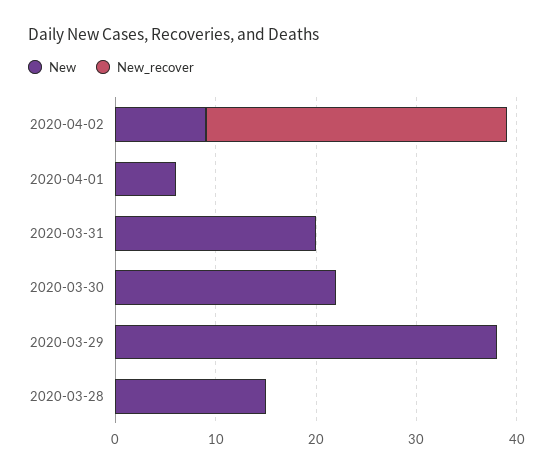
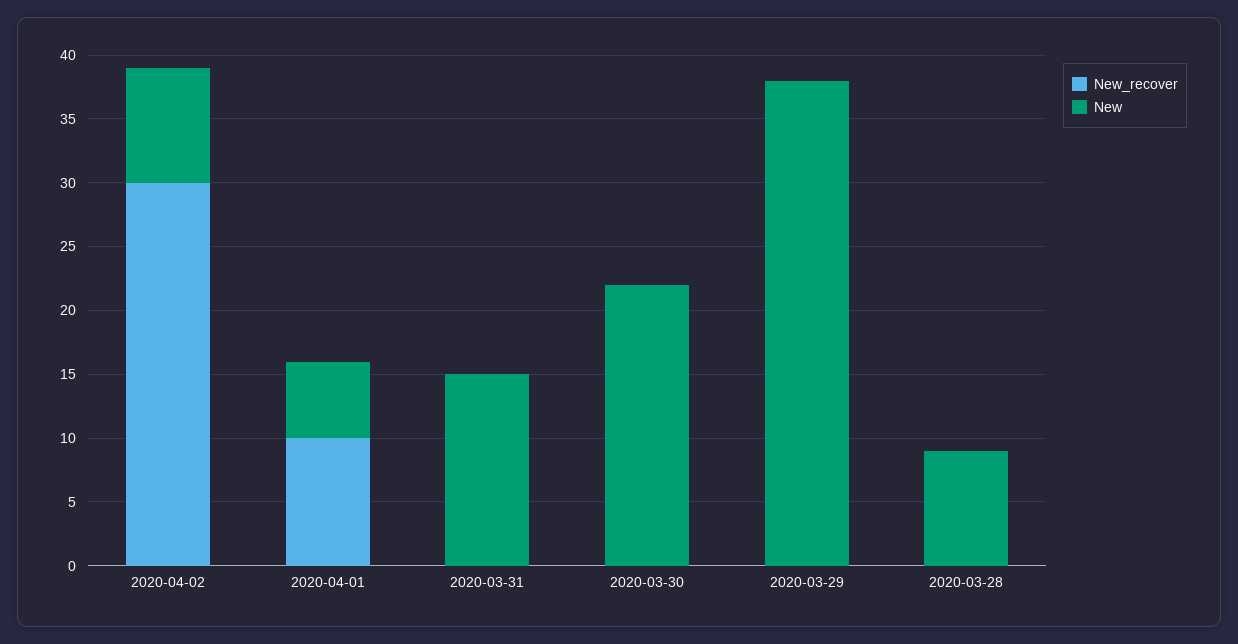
New_recover, 2020-04-01: 0 -> 10
New, 2020-03-31: 20 -> 15
New, 2020-03-28: 15 -> 9

